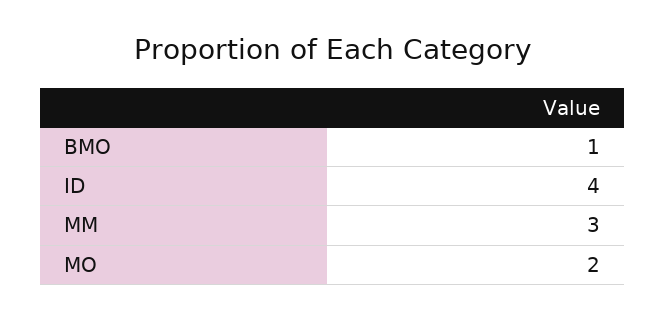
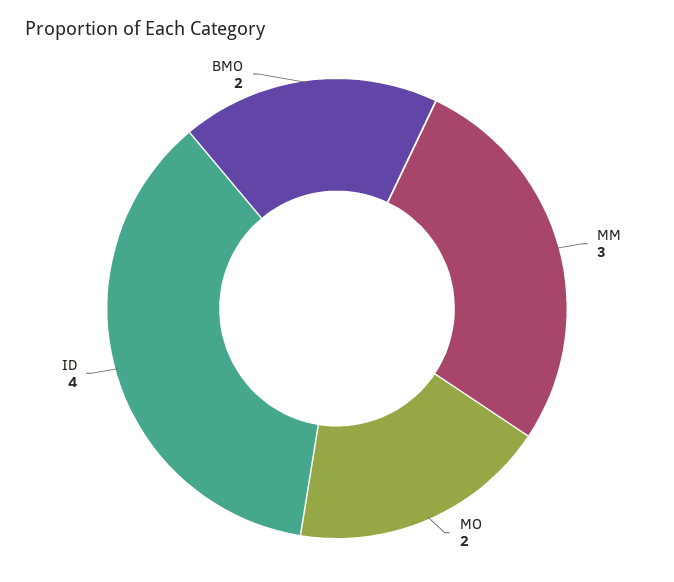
BMO: 1 -> 2

